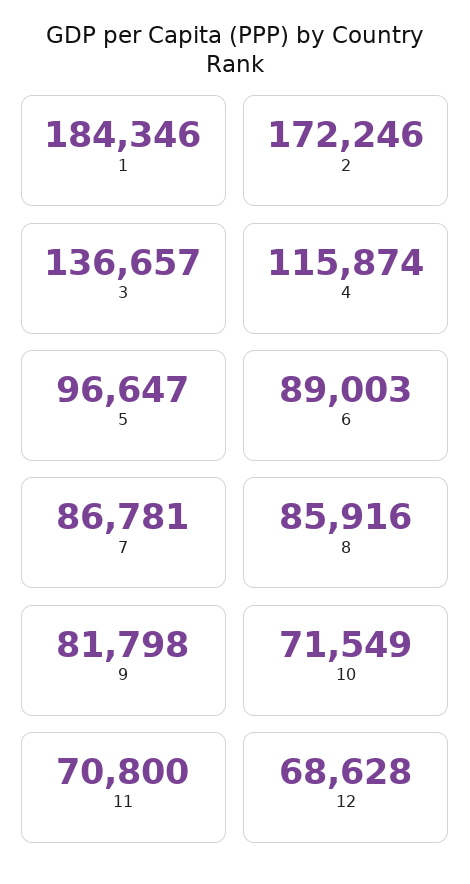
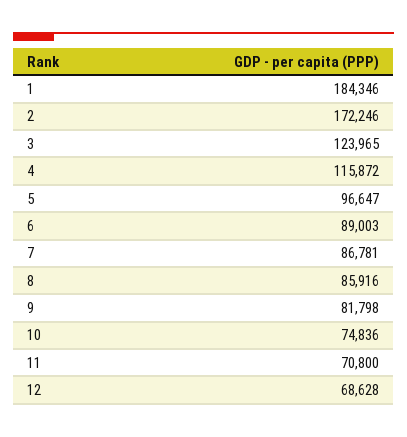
3: 136657 -> 123965
4: 115874 -> 115872
10: 71549 -> 74836

